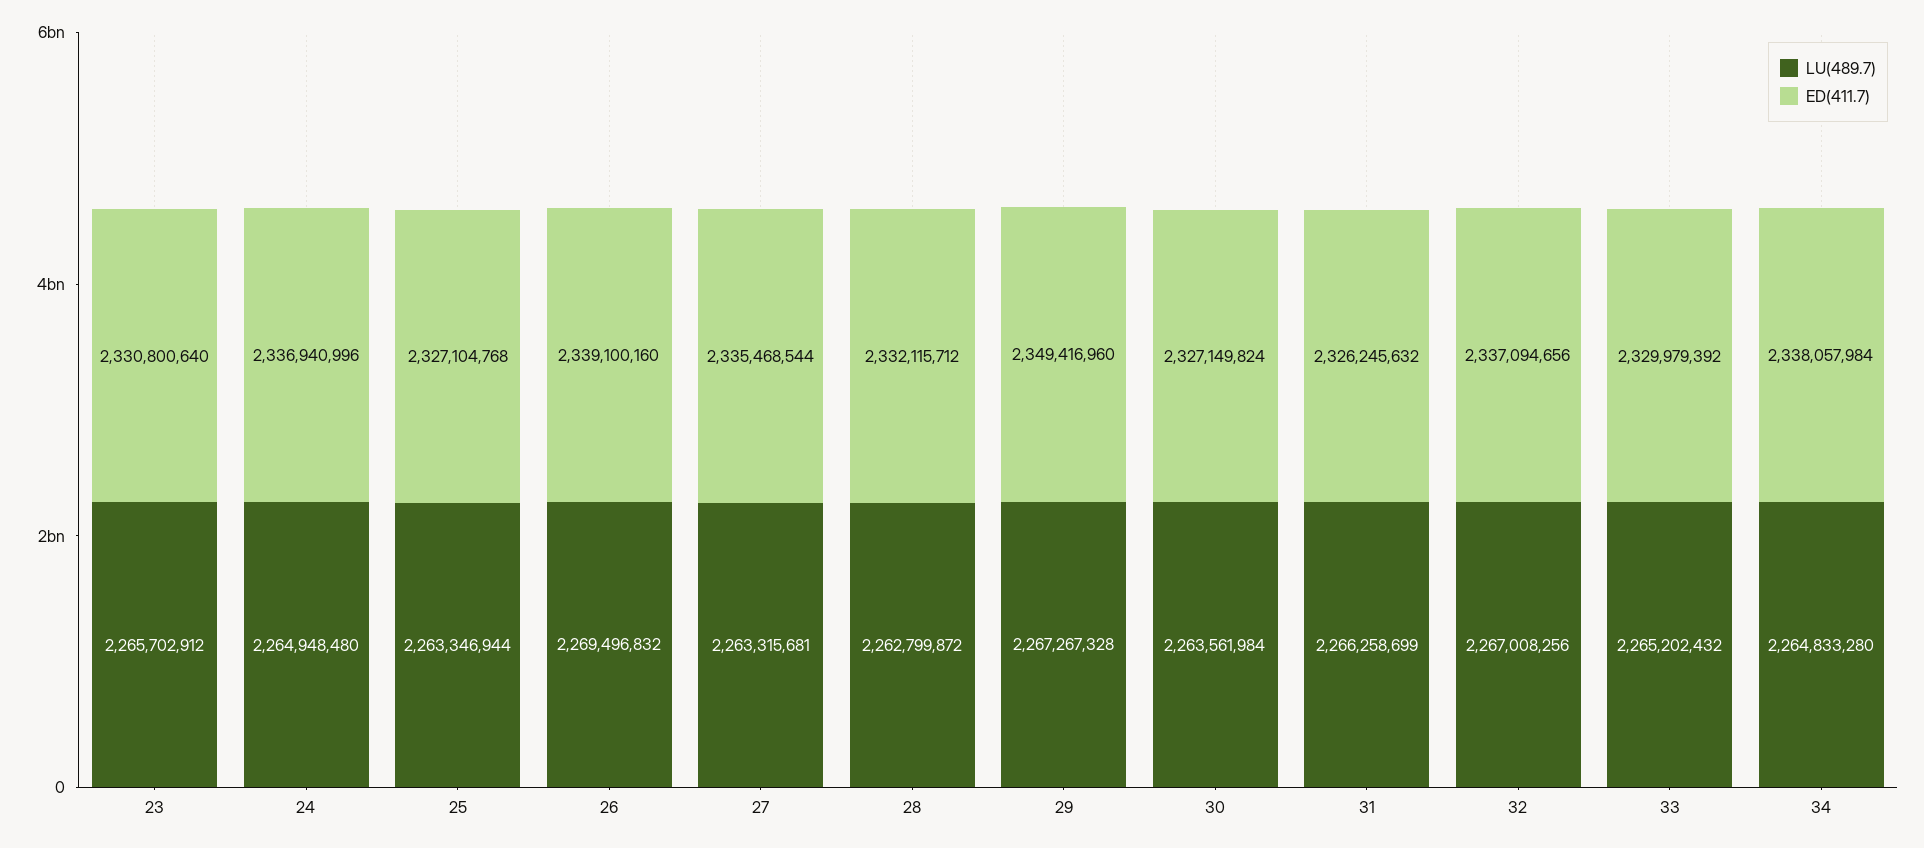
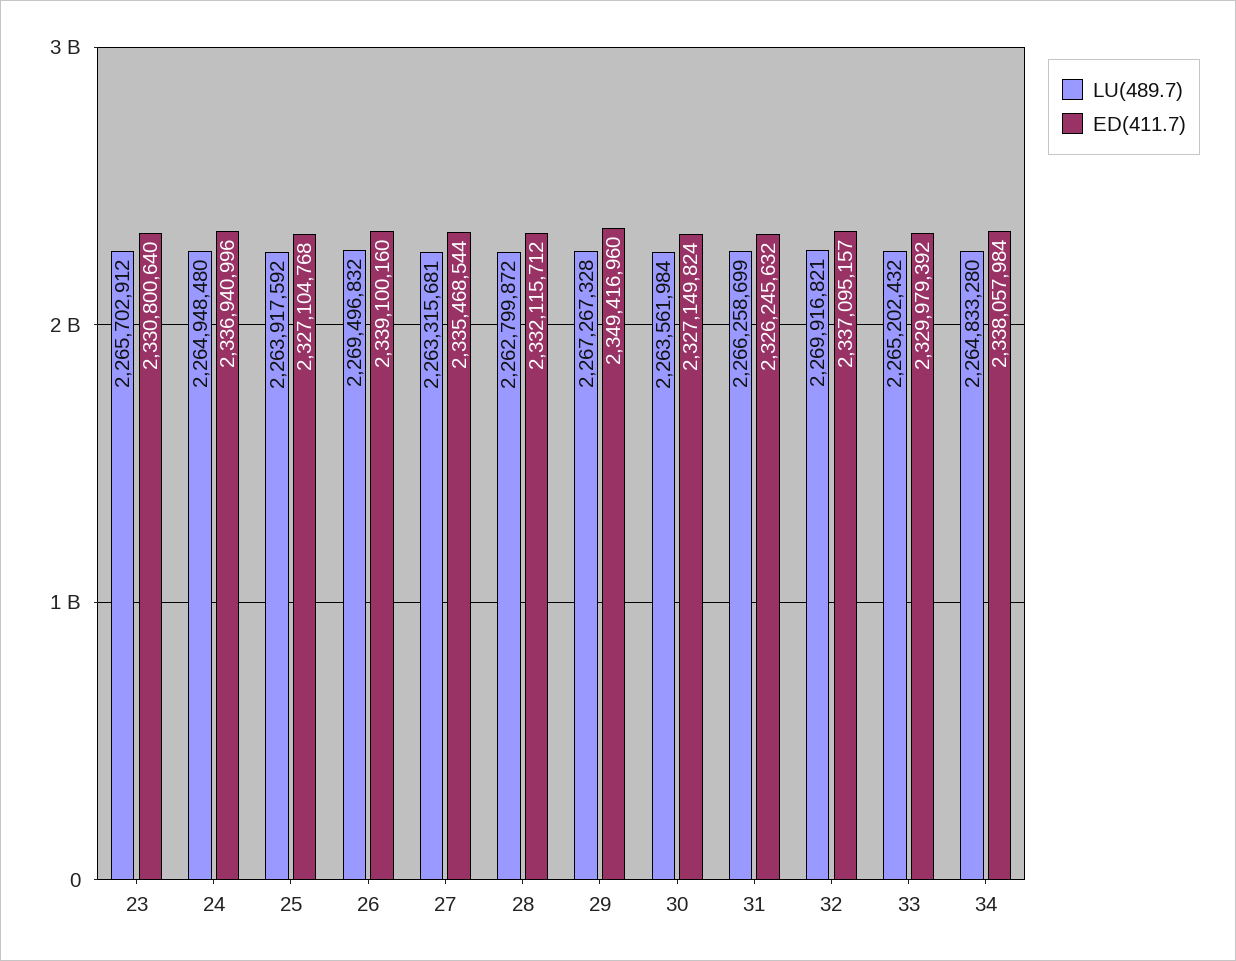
LU(489.7), 25: 2263346944 -> 2263917592
LU(489.7), 32: 2267008256 -> 2269916821
ED(411.7), 32: 2337094656 -> 2337095157

